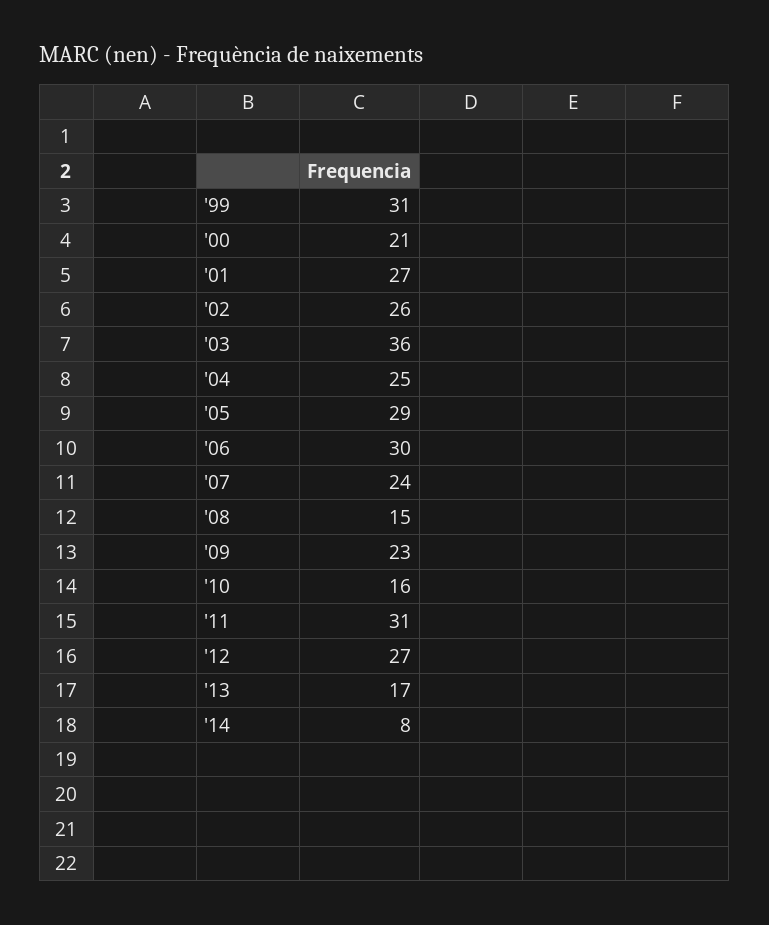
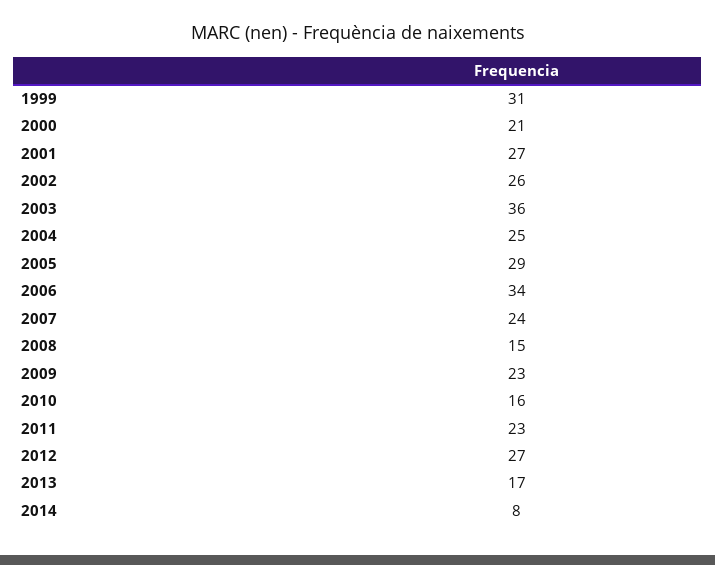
'06: 30 -> 34
'11: 31 -> 23

